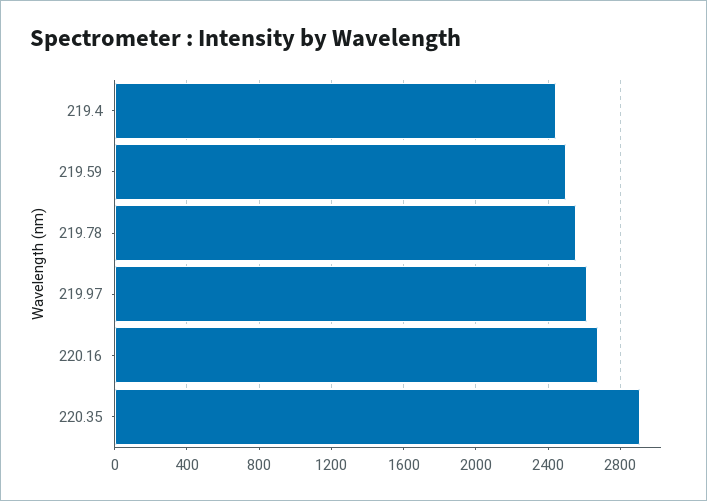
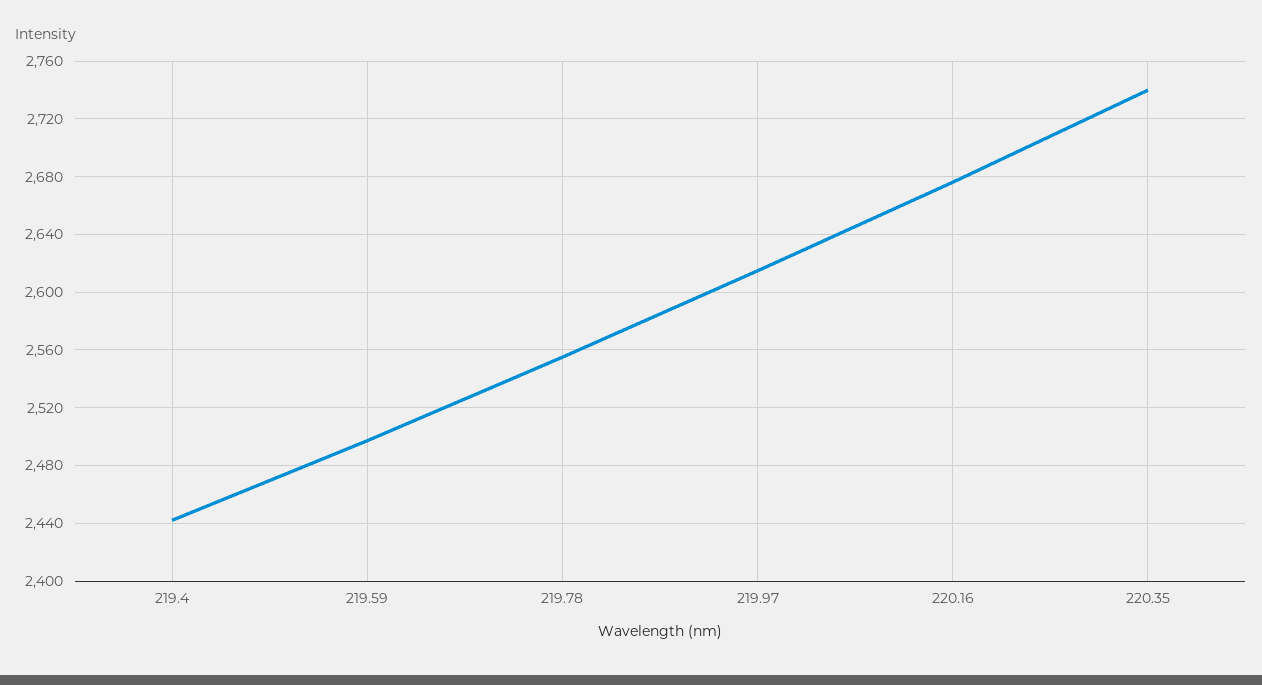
220.35: 2900 -> 2740

